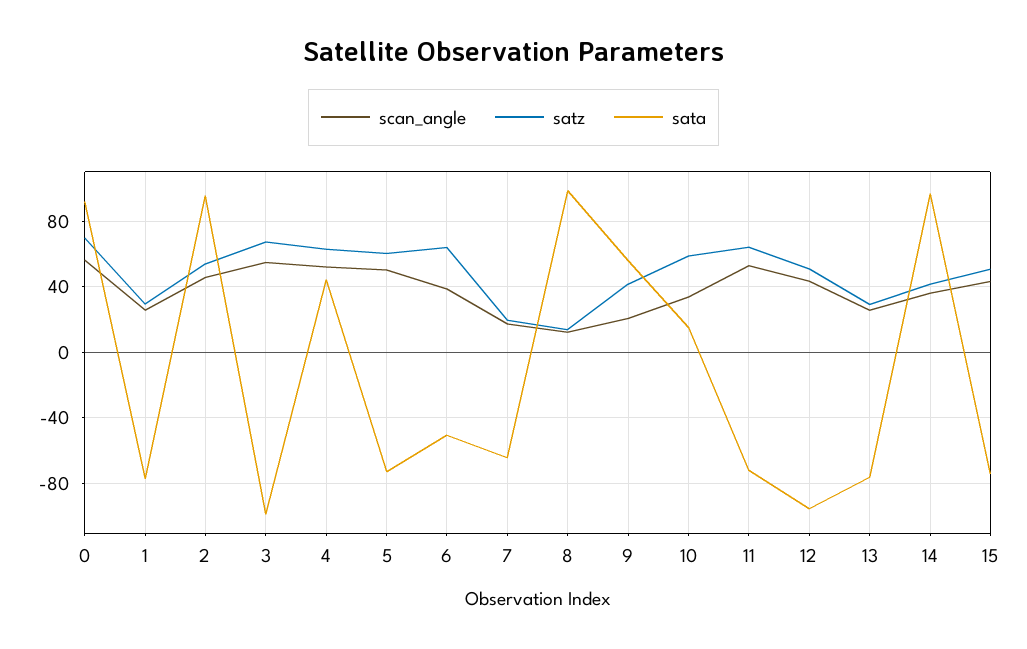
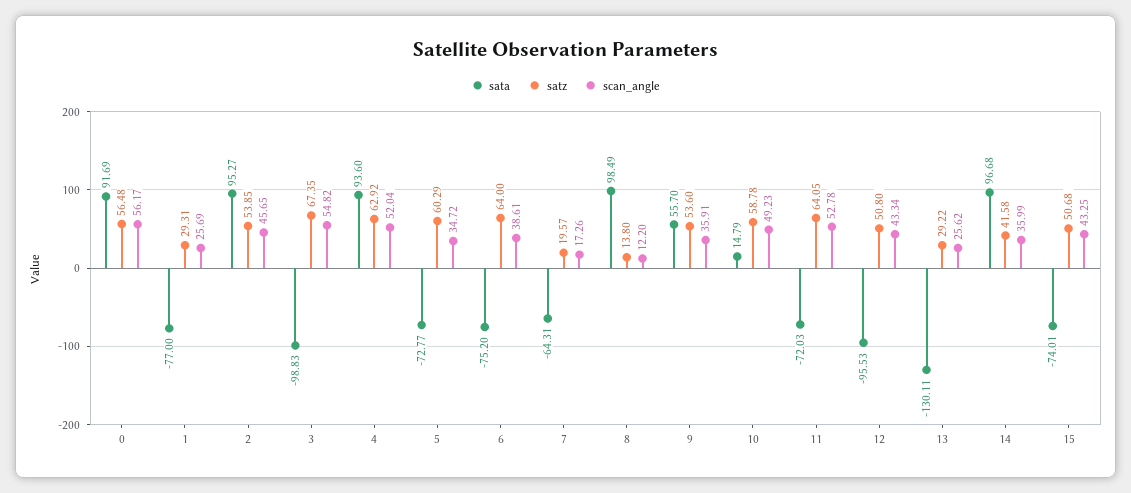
satz, 0: 70 -> 56.48
sata, 4: 45 -> 93.6
scan_angle, 5: 50 -> 34.72
sata, 6: -50 -> -75.2
scan_angle, 9: 20 -> 35.91
satz, 9: 40 -> 53.6
scan_angle, 10: 35 -> 49.23
sata, 13: -75 -> -130.11

